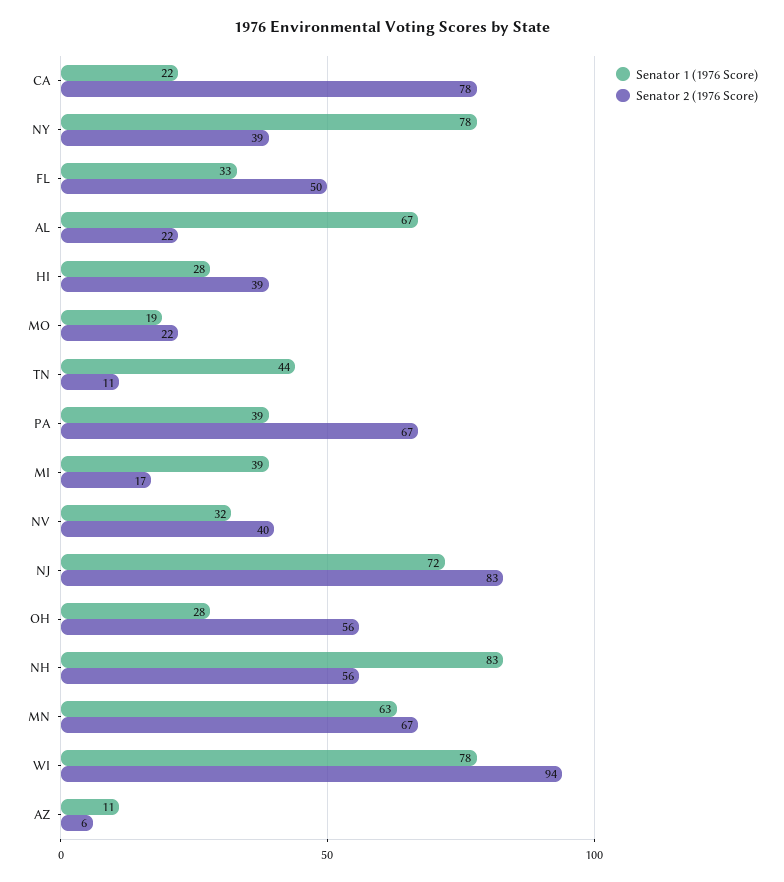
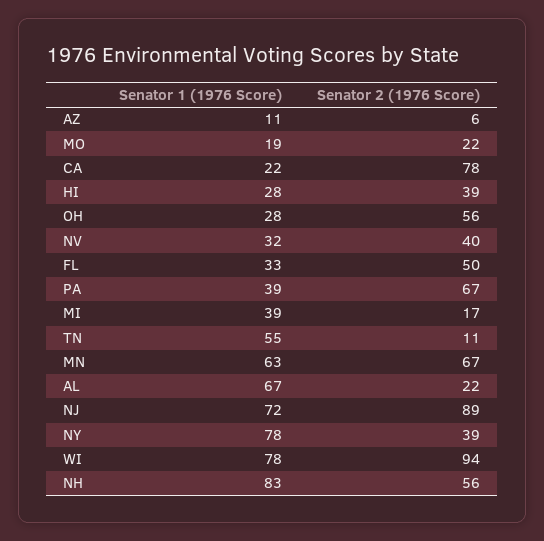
Senator 1 (1976 Score), TN: 44 -> 55
Senator 2 (1976 Score), NJ: 83 -> 89

